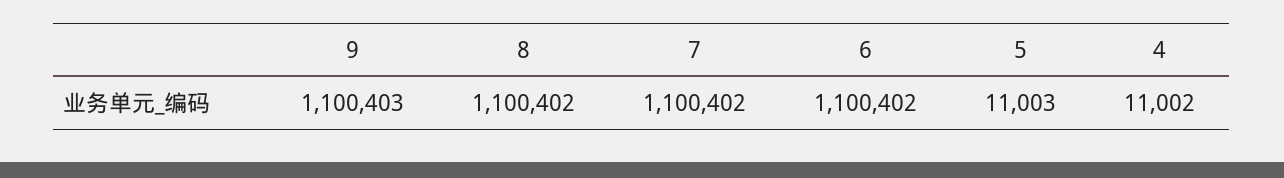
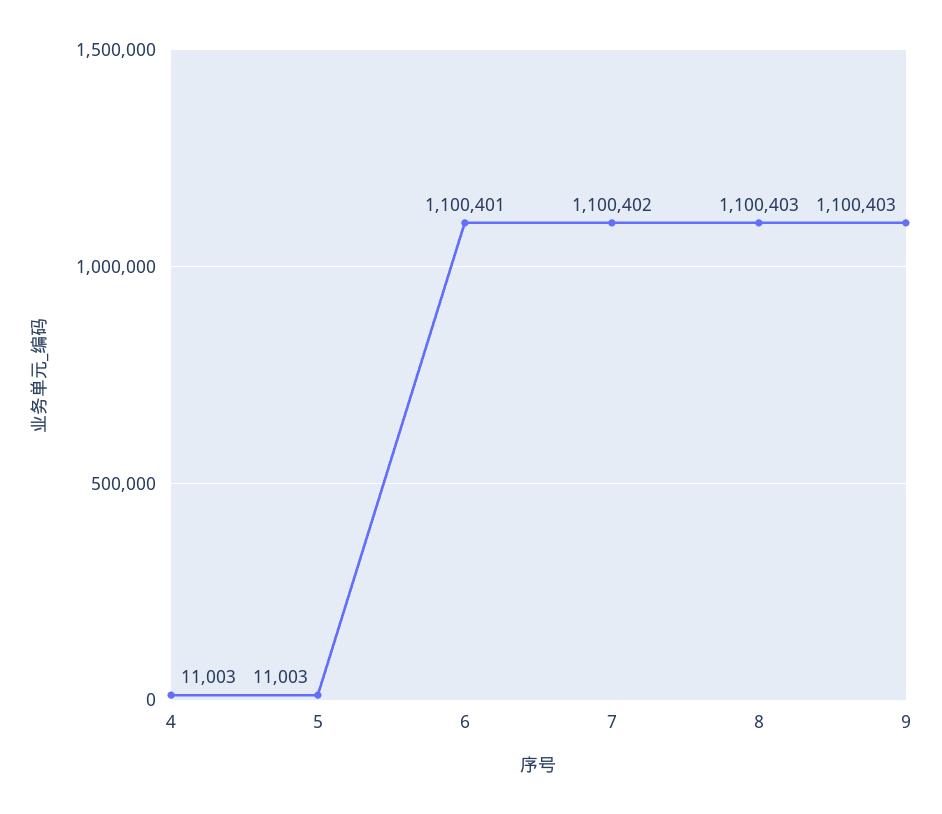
8: 1100402 -> 1100403
6: 1100402 -> 1100401
4: 11002 -> 11003

